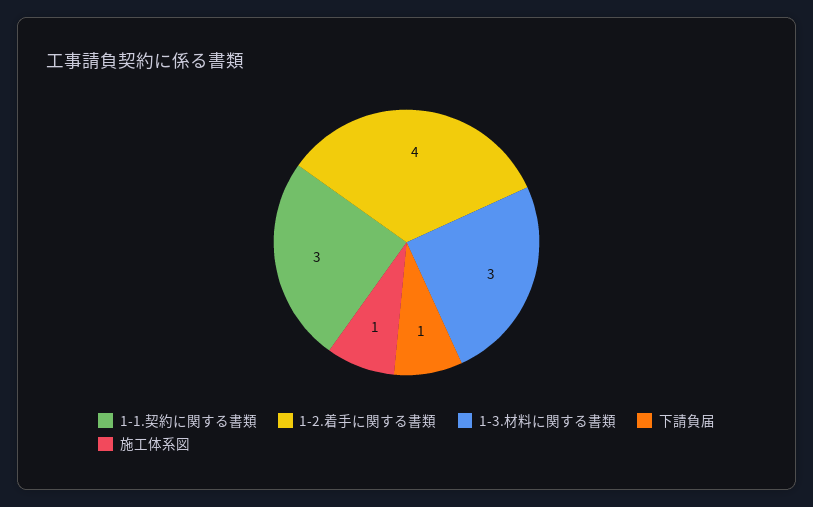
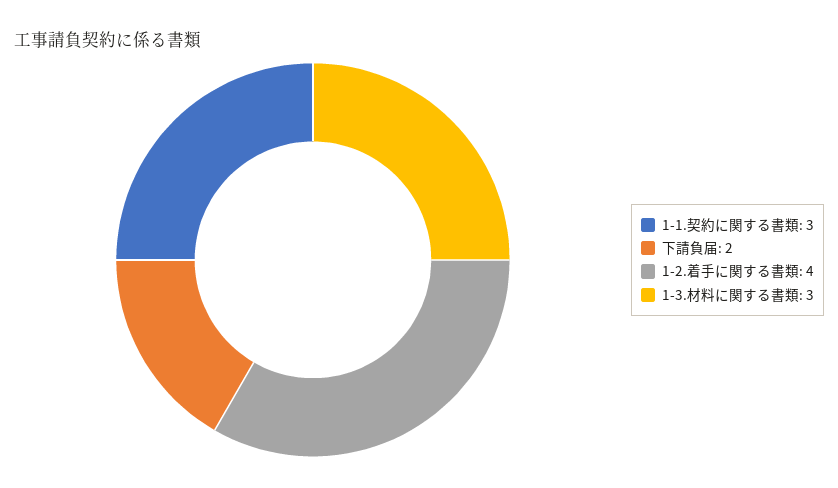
下請負届: 1 -> 2
施工体系図: 1 -> none

